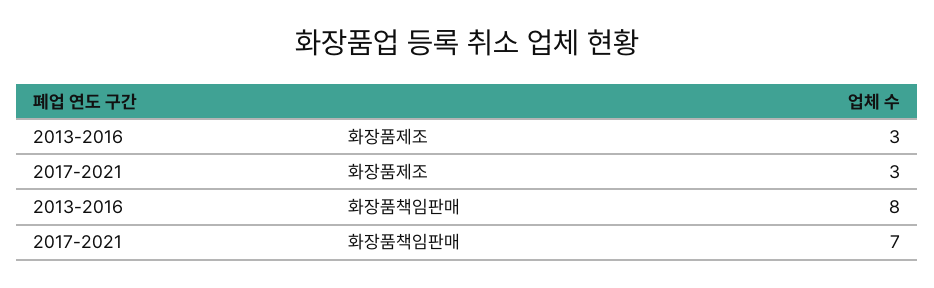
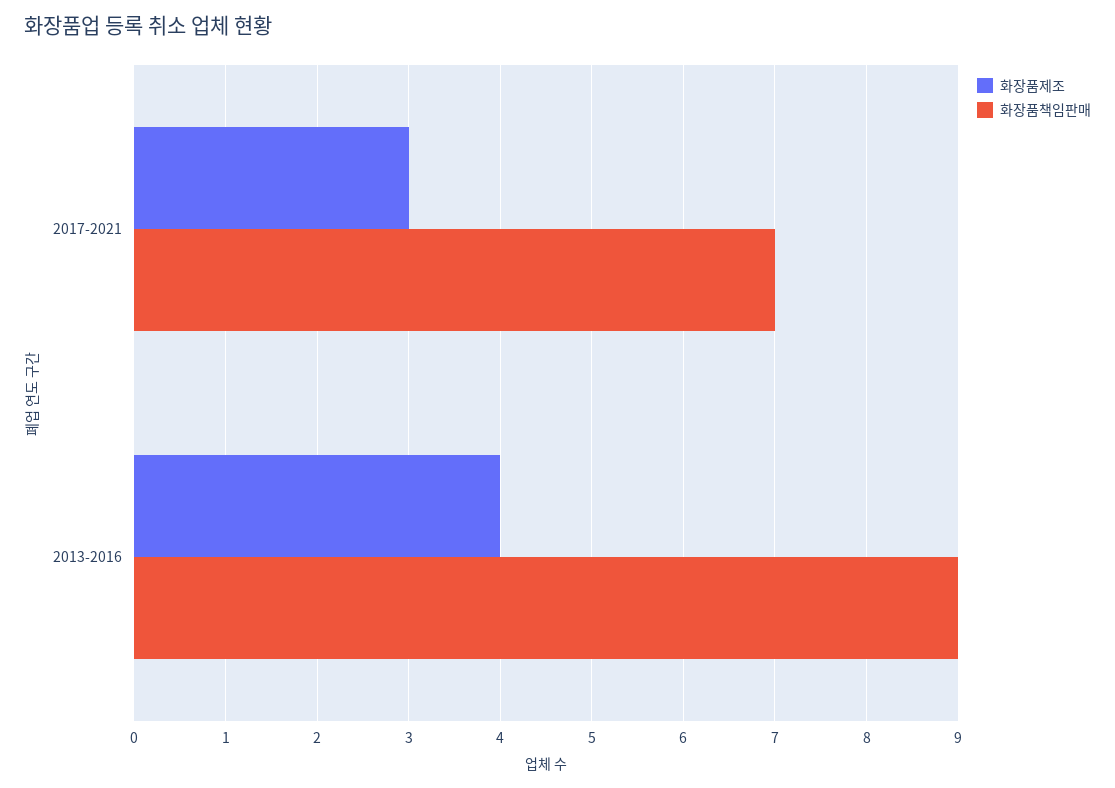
화장품제조, 2013-2016: 3 -> 4
화장품책임판매, 2013-2016: 8 -> 9

